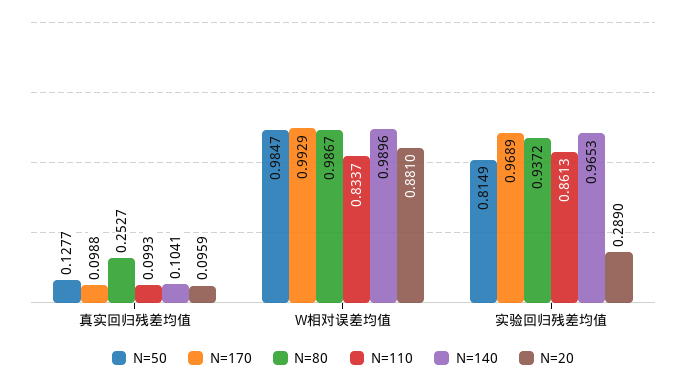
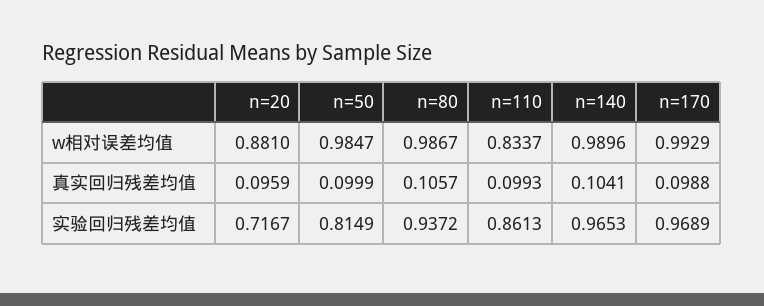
N=50, 真实回归残差均值: 0.1277 -> 0.0999
N=80, 真实回归残差均值: 0.2527 -> 0.1057
N=20, 实验回归残差均值: 0.289 -> 0.7167

